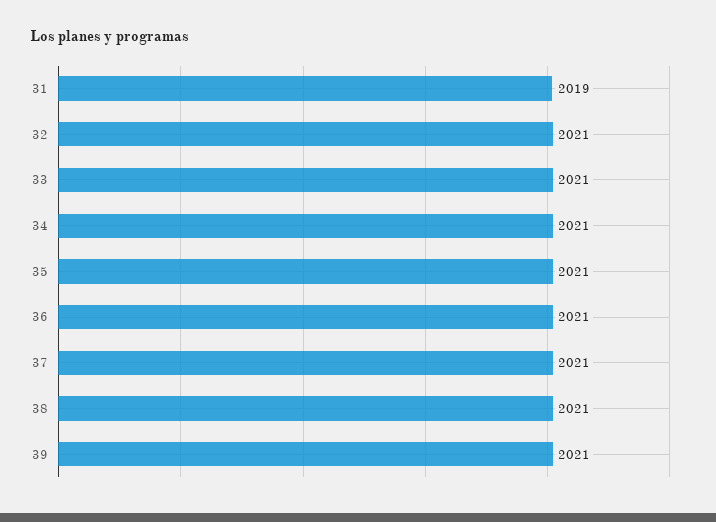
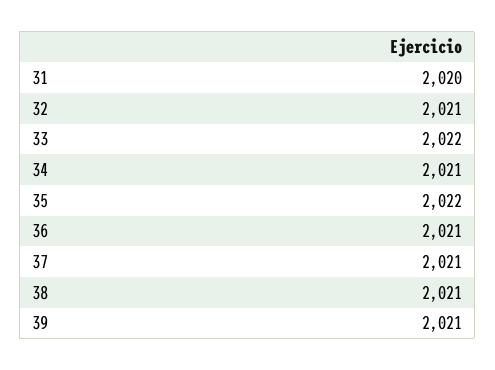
31: 2019 -> 2020
33: 2021 -> 2022
35: 2021 -> 2022

